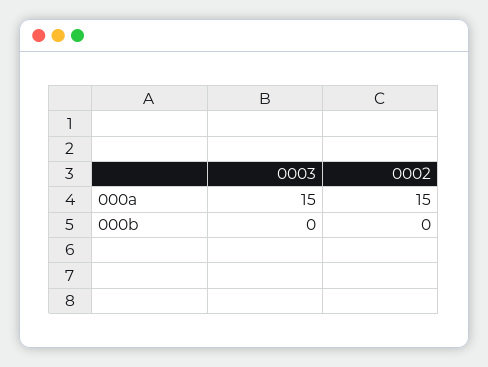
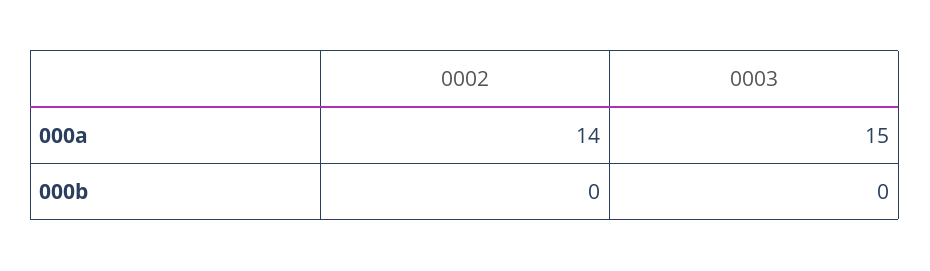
0002, 000a: 15 -> 14

